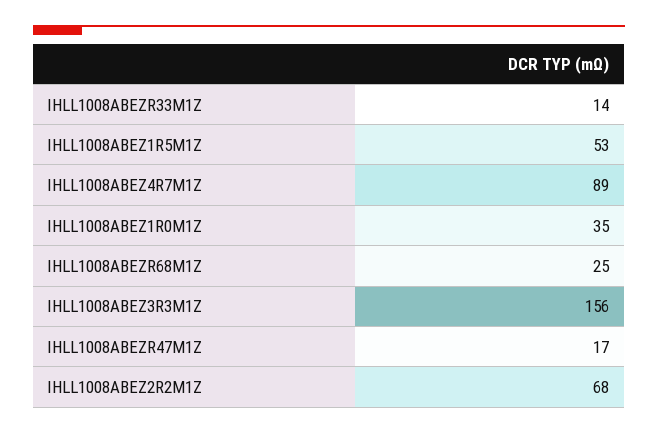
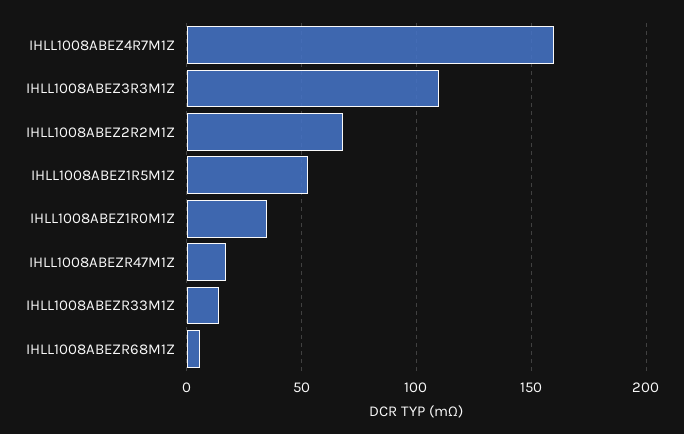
IHLL1008ABEZ4R7M1Z: 89 -> 160
IHLL1008ABEZR68M1Z: 25 -> 5
IHLL1008ABEZ3R3M1Z: 156 -> 110

